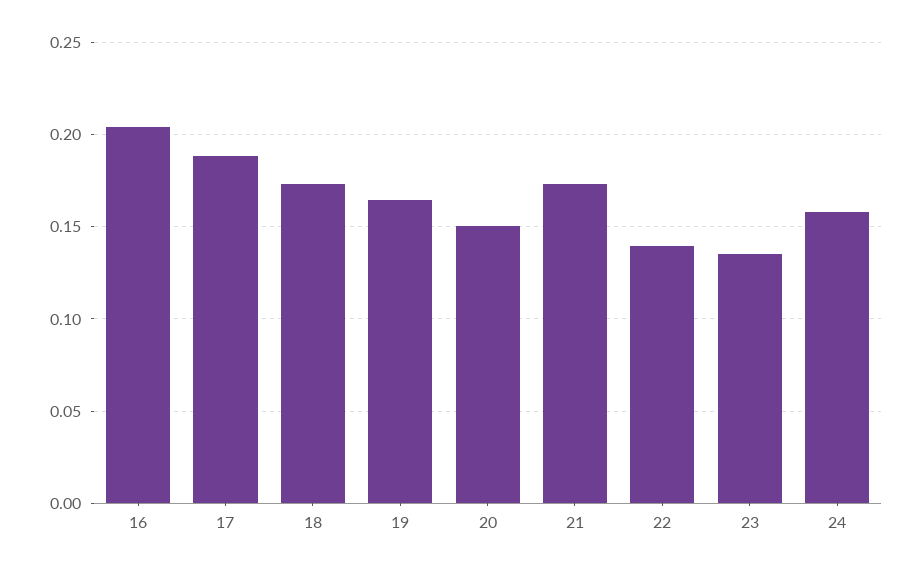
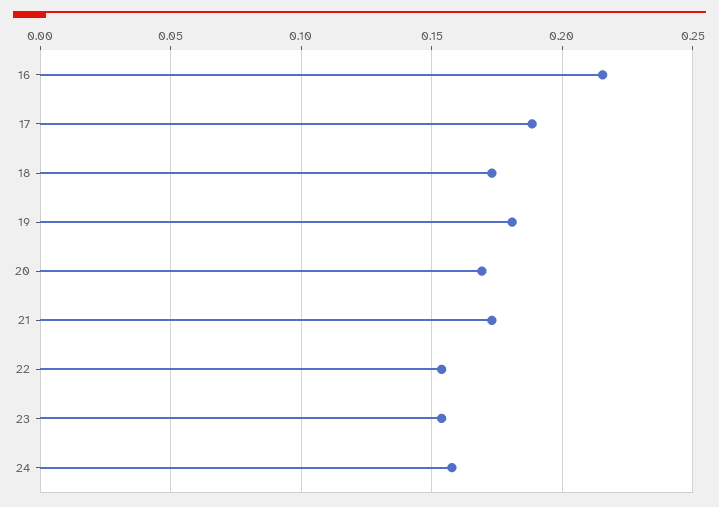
16: 0.205 -> 0.215
19: 0.165 -> 0.18
20: 0.15 -> 0.17
22: 0.14 -> 0.155
23: 0.135 -> 0.155

